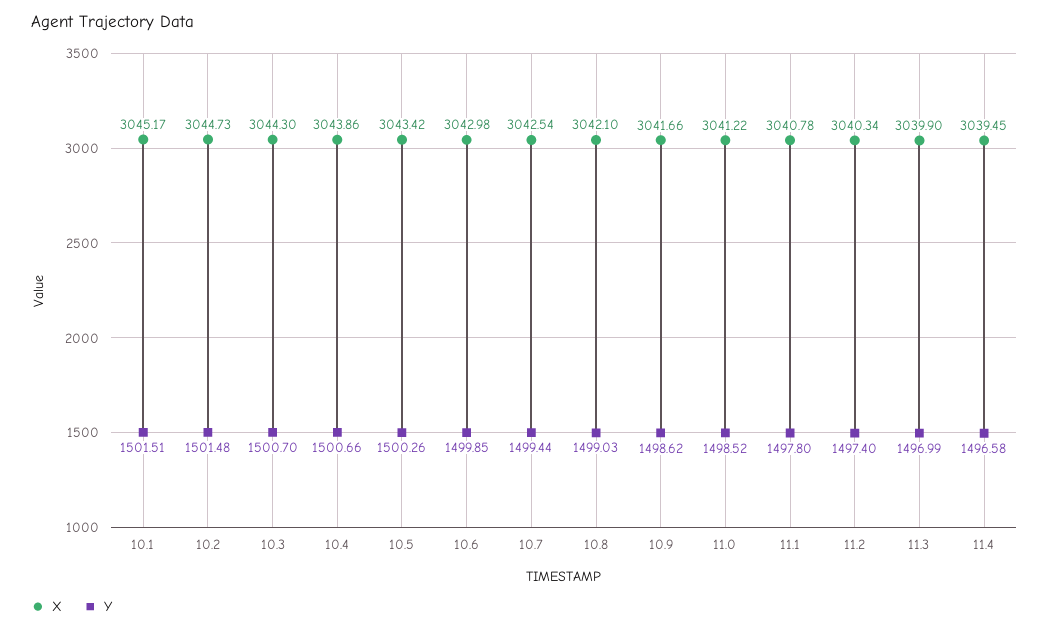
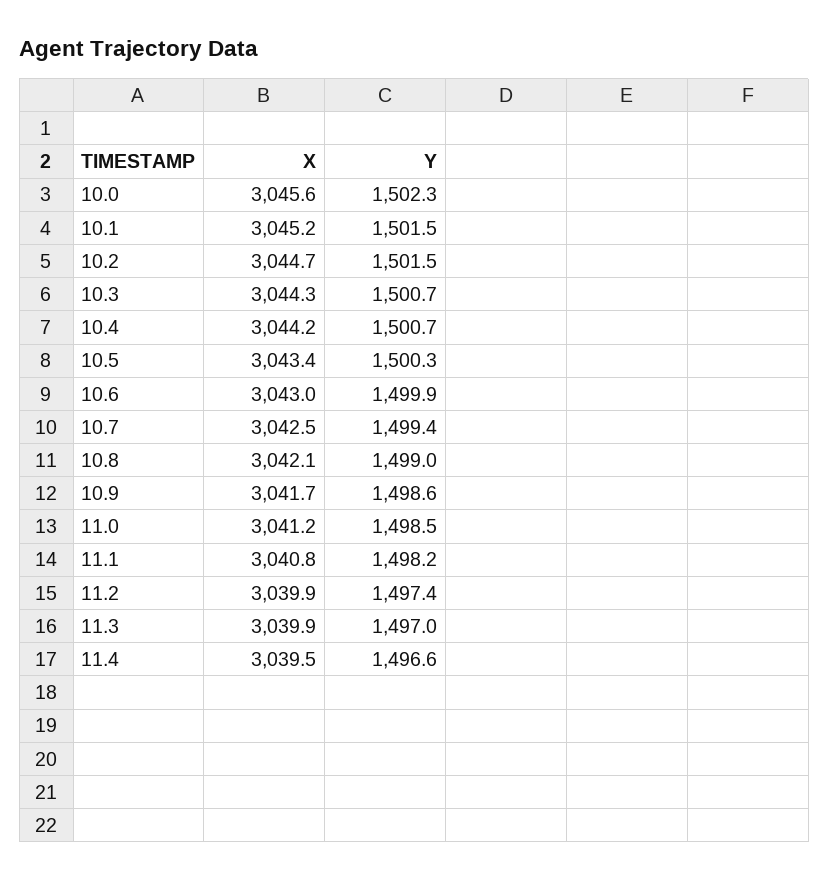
X, 10.4: 3043.86 -> 3044.2
Y, 11.1: 1497.8 -> 1498.2
X, 11.2: 3040.34 -> 3039.9
X, 10.0: none -> 3045.6
Y, 10.0: none -> 1502.3

